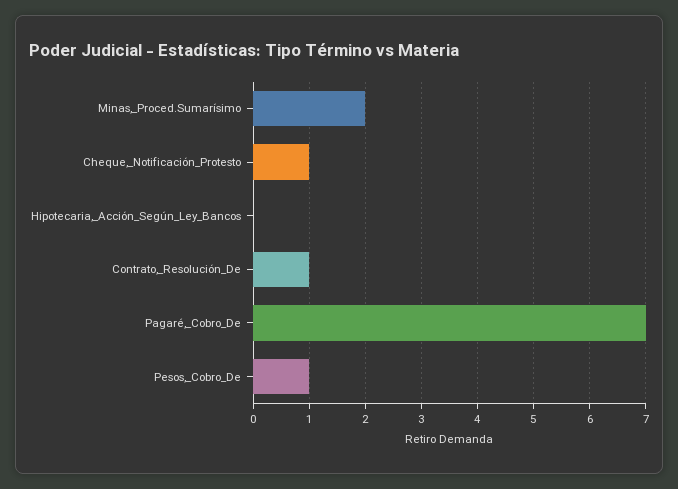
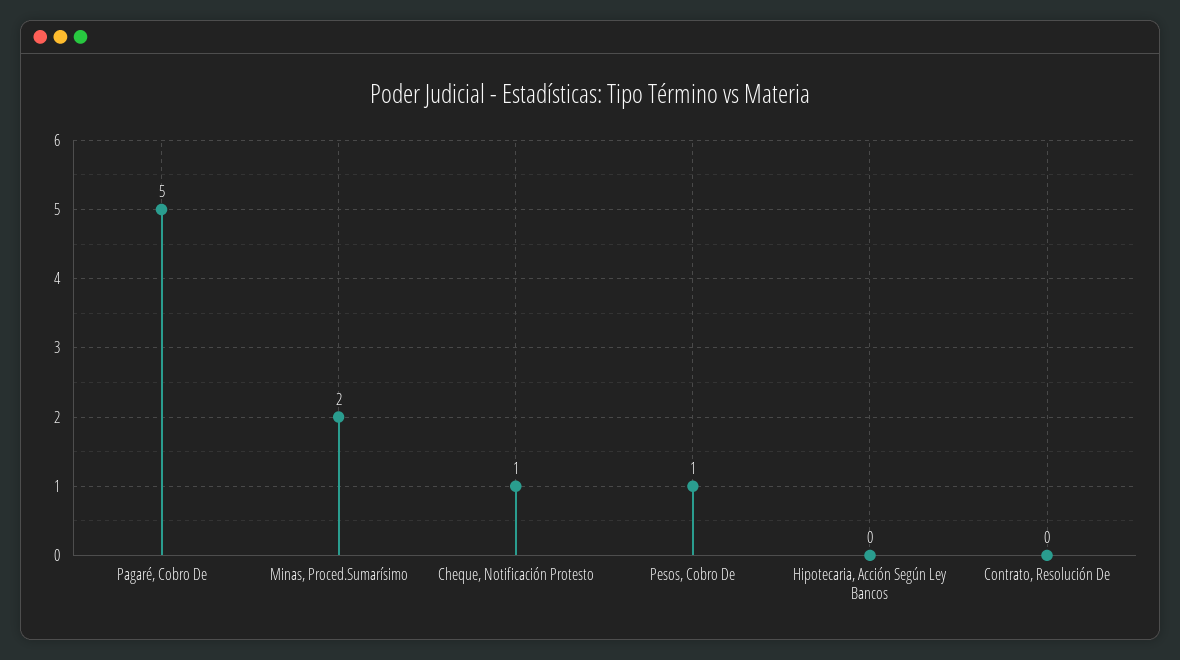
Contrato,_Resolución_De: 1 -> 0
Pagaré,_Cobro_De: 7 -> 5

